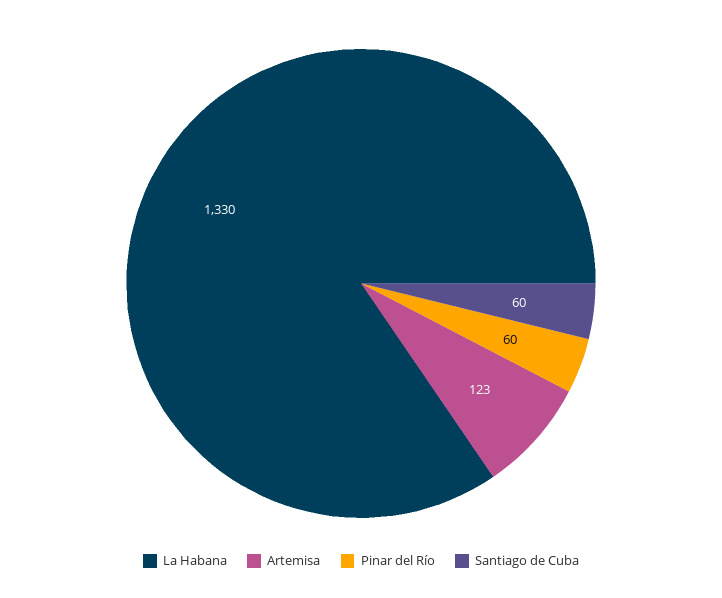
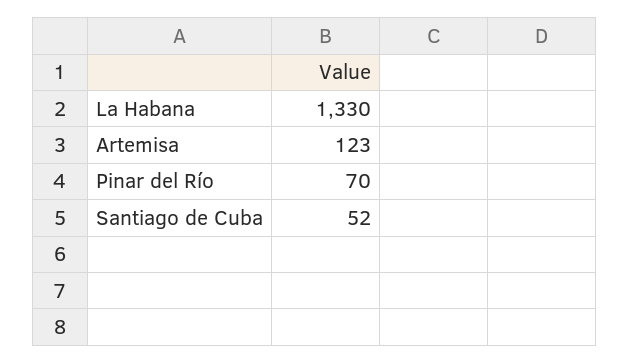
Pinar del Río: 60 -> 70
Santiago de Cuba: 60 -> 52

